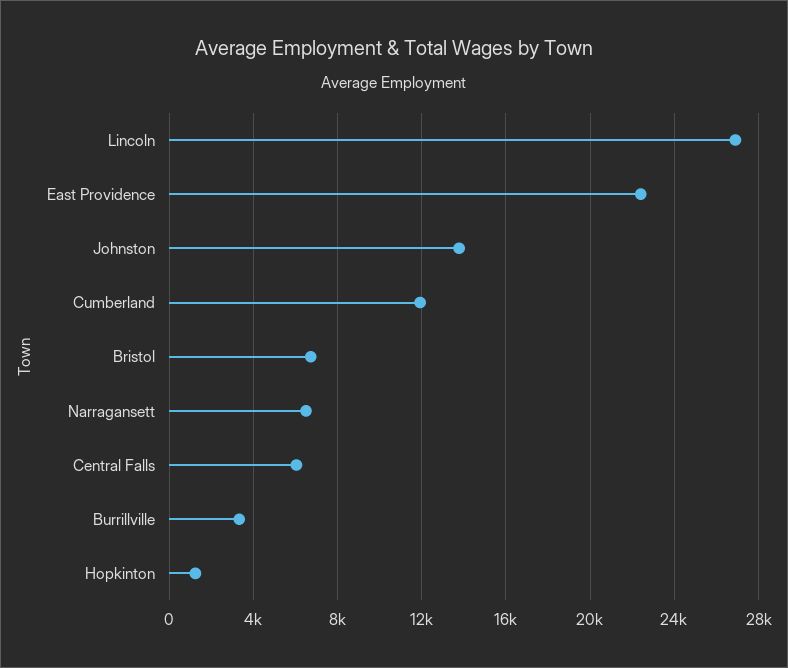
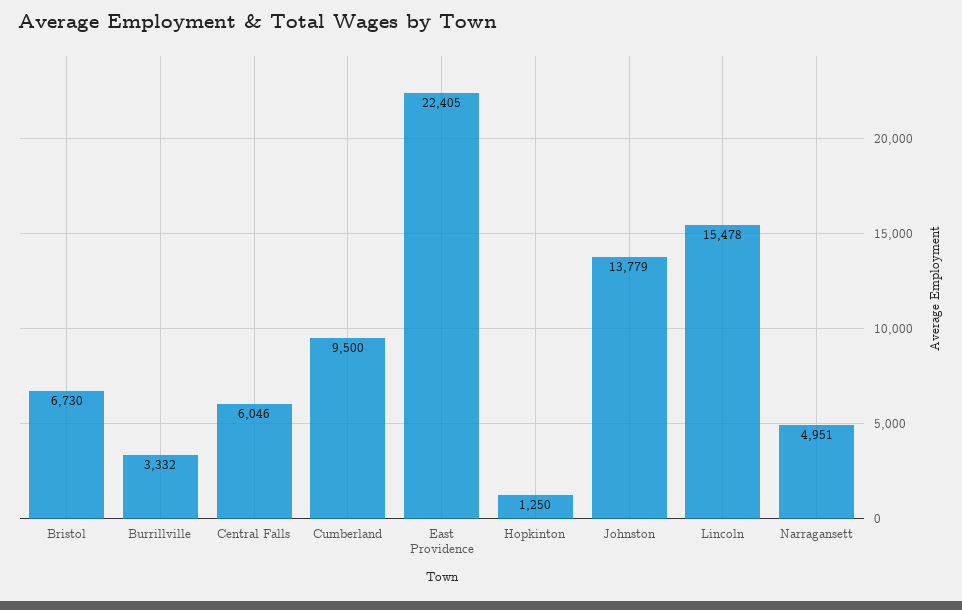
Lincoln: 27000 -> 15478
Cumberland: 12000 -> 9500
Narragansett: 6500 -> 4951

